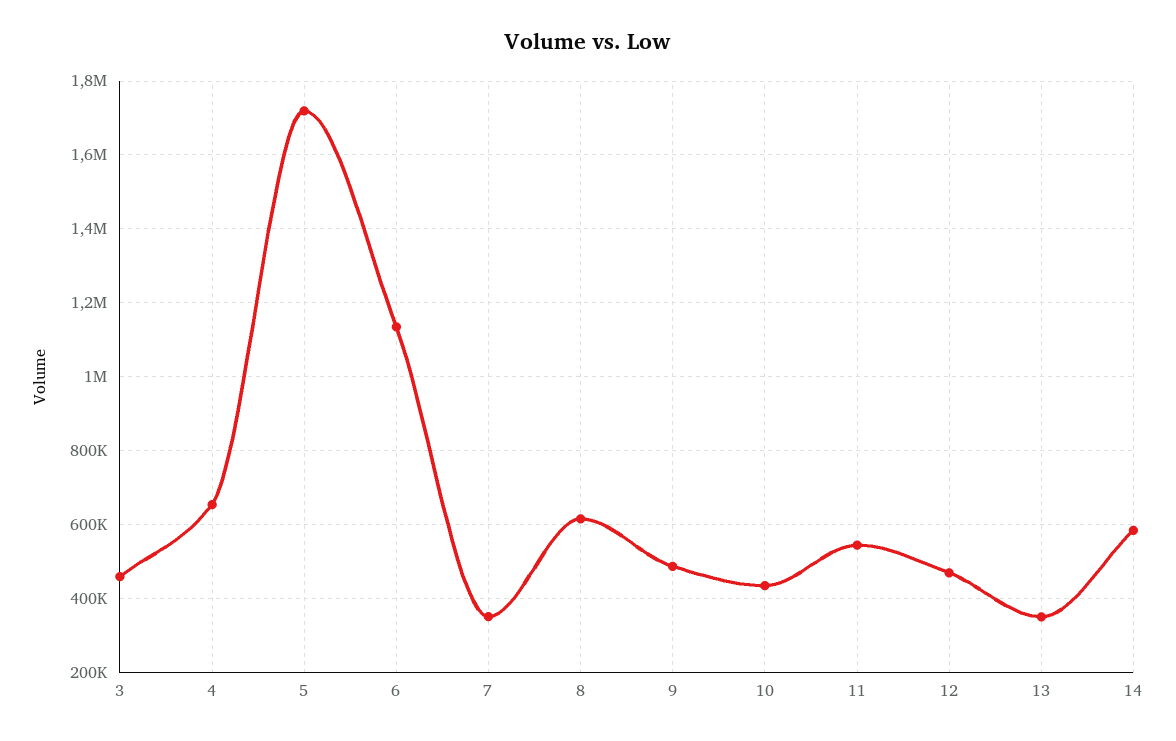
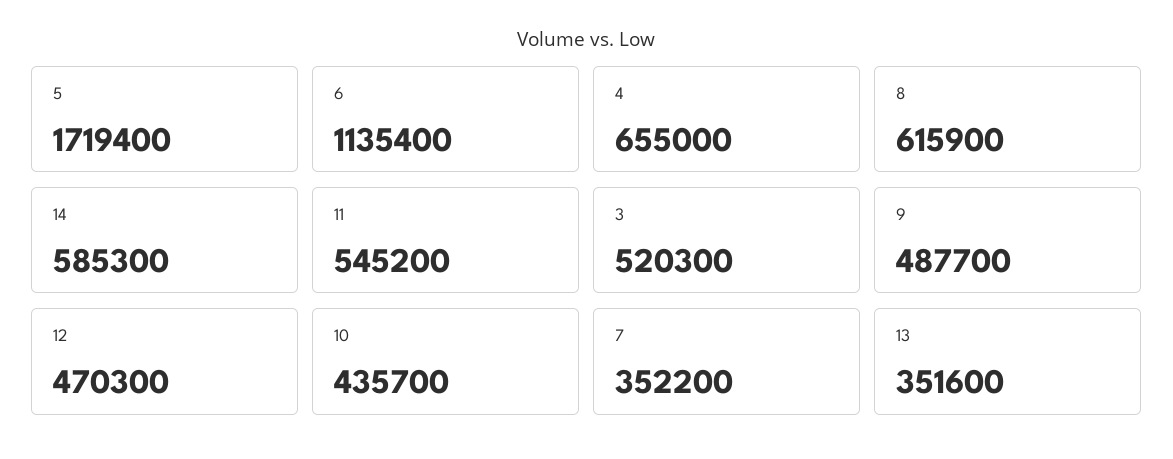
3: 460000 -> 520300

